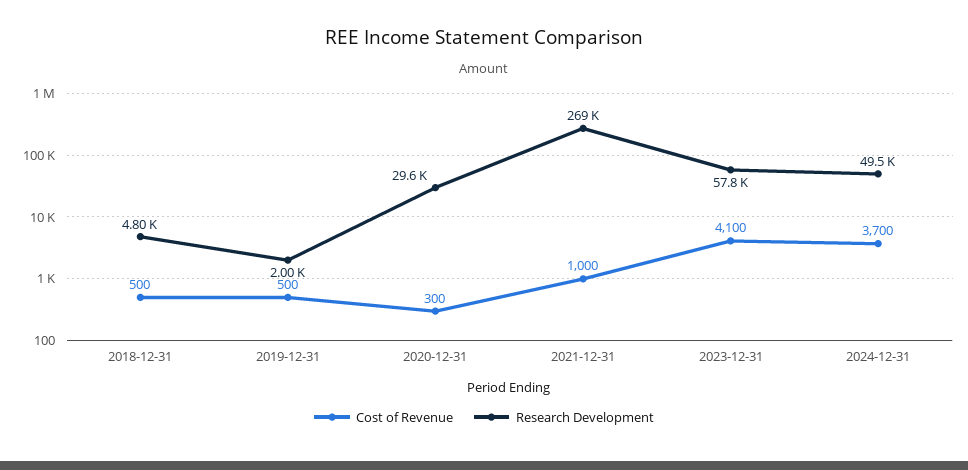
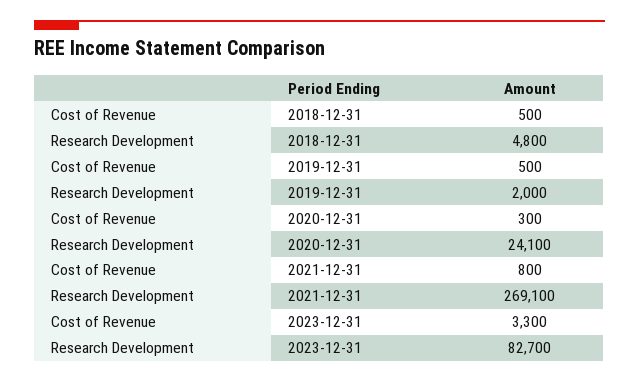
Research Development, 2020-12-31: 29600 -> 24100
Cost of Revenue, 2021-12-31: 1000 -> 800
Cost of Revenue, 2023-12-31: 4100 -> 3300
Research Development, 2023-12-31: 57800 -> 82700
Cost of Revenue, 2024-12-31: 3700 -> none
Research Development, 2024-12-31: 49500 -> none

